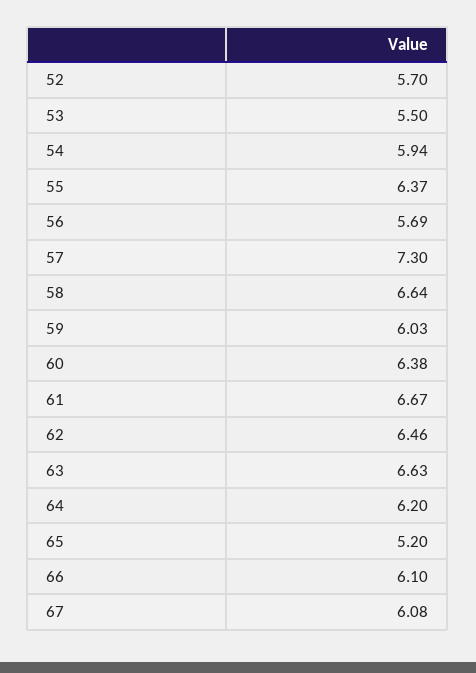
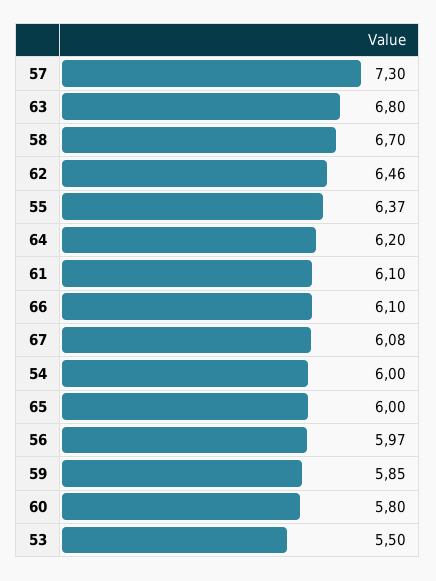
52: 5.7 -> none
54: 5.94 -> 6
56: 5.69 -> 5.97
58: 6.64 -> 6.7
59: 6.03 -> 5.85
60: 6.38 -> 5.8
61: 6.67 -> 6.1
63: 6.63 -> 6.8
65: 5.2 -> 6

